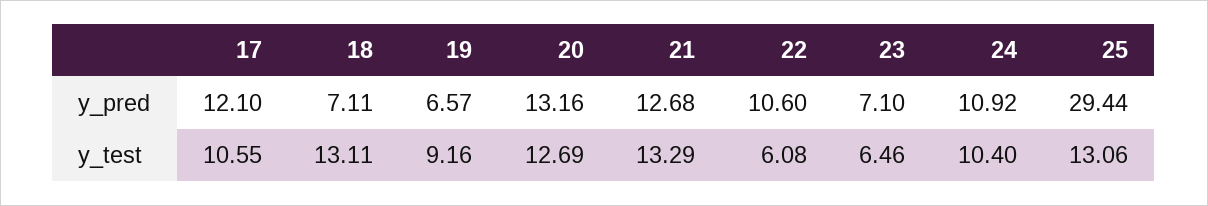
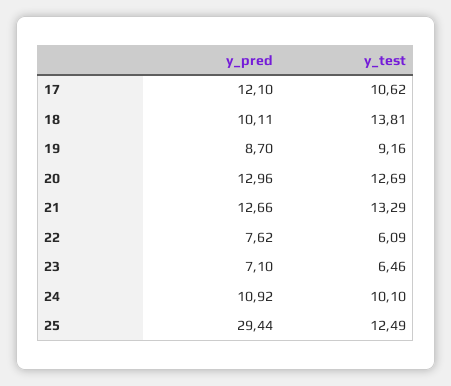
18, y_pred: 7.11 -> 10.11
19, y_pred: 6.57 -> 8.7
20, y_pred: 13.16 -> 12.96
21, y_pred: 12.68 -> 12.66
22, y_pred: 10.6 -> 7.62
17, y_test: 10.55 -> 10.62
18, y_test: 13.11 -> 13.81
22, y_test: 6.08 -> 6.09
24, y_test: 10.4 -> 10.1
25, y_test: 13.06 -> 12.49

